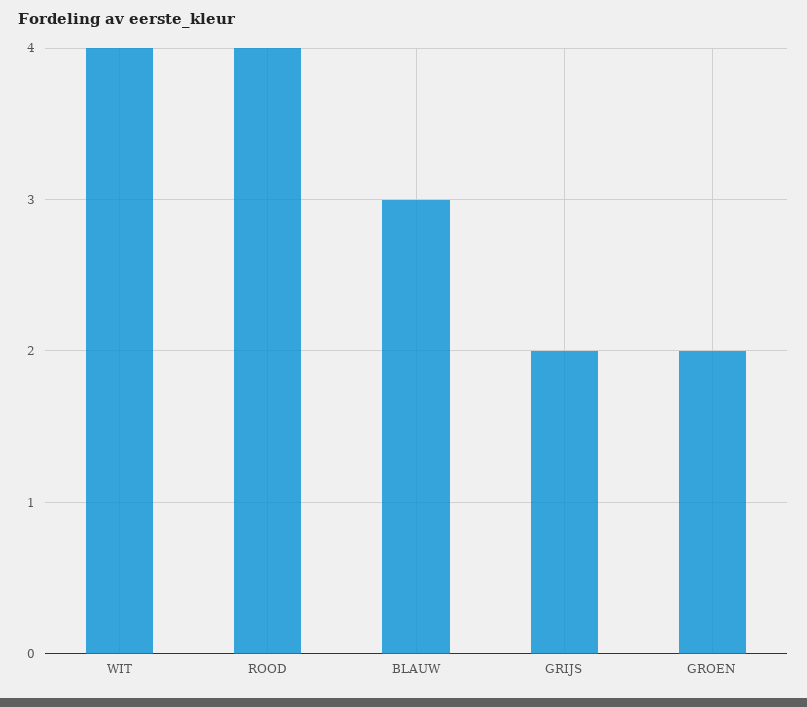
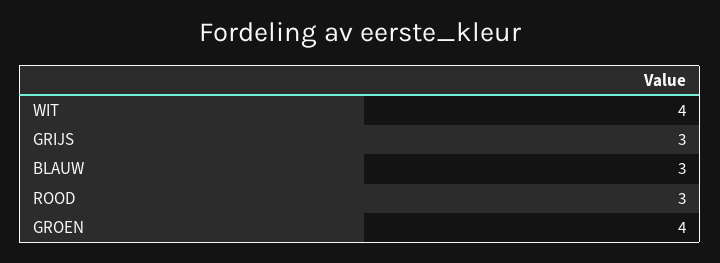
ROOD: 4 -> 3
GRIJS: 2 -> 3
GROEN: 2 -> 4

